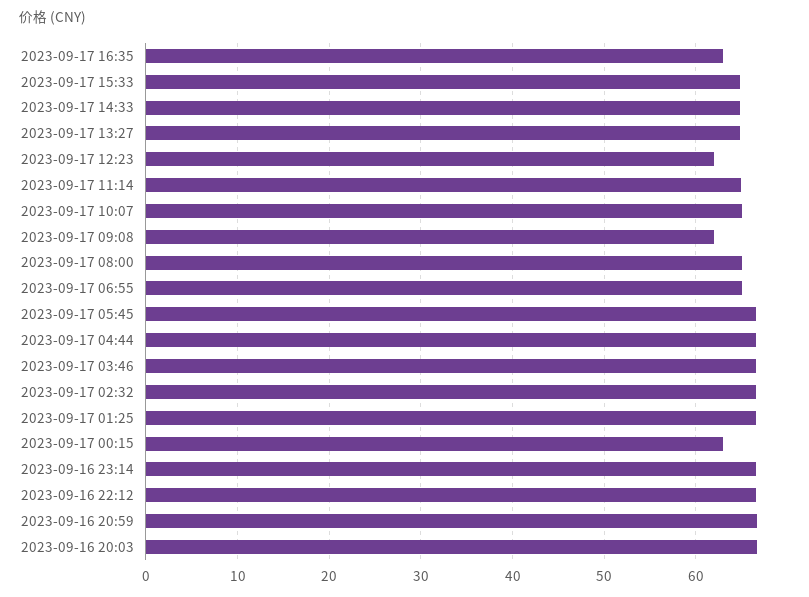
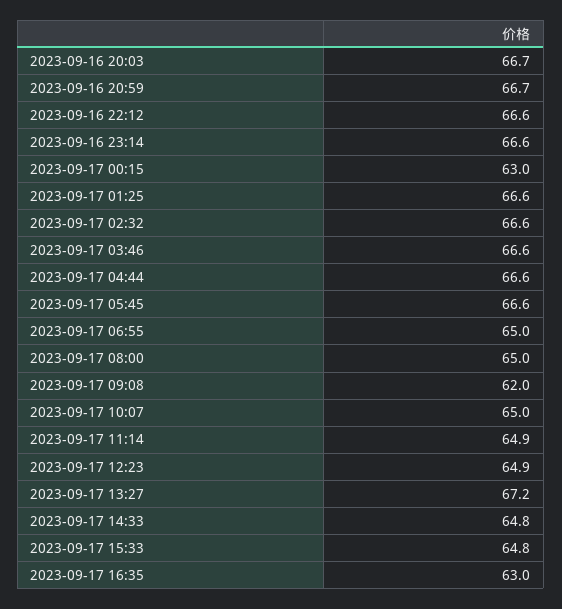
2023-09-17 13:27: 65 -> 67.2
2023-09-17 12:23: 62 -> 64.9

